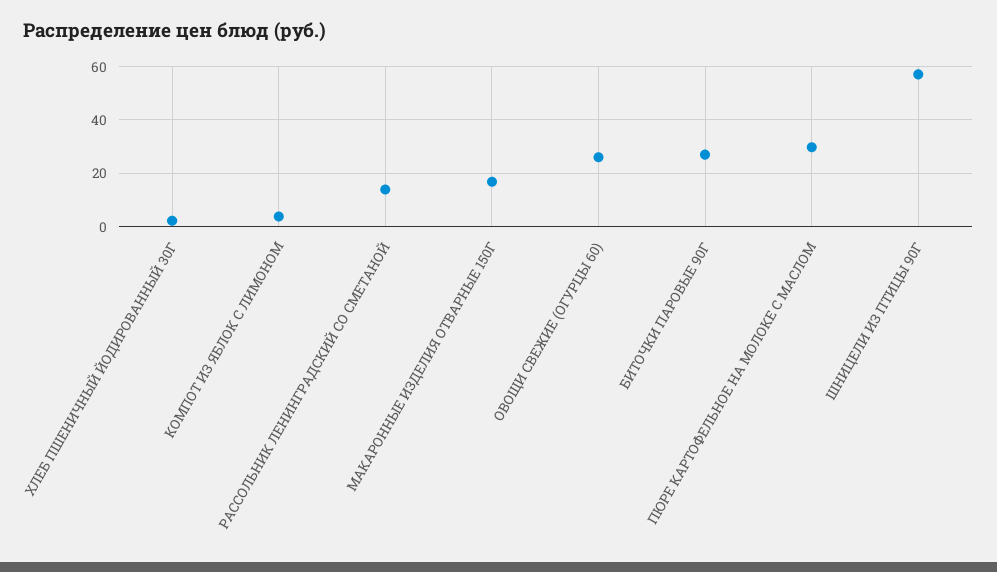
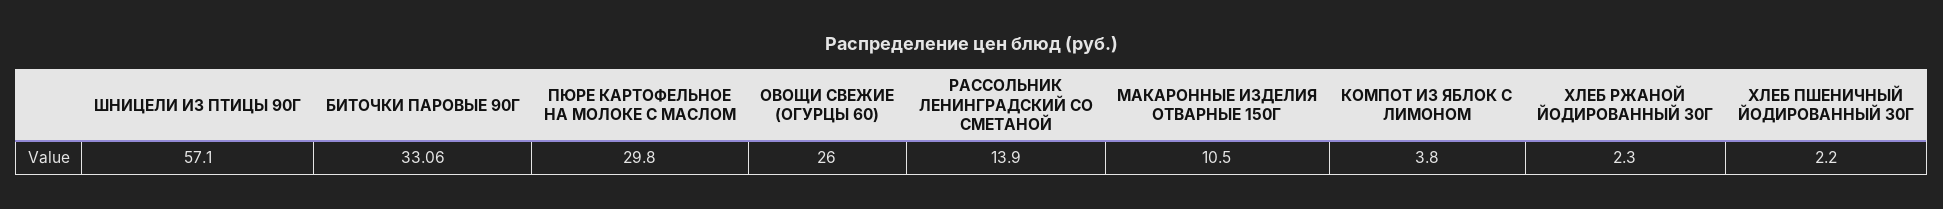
МАКАРОННЫЕ ИЗДЕЛИЯ ОТВАРНЫЕ 150Г: 17.5 -> 10.5
БИТОЧКИ ПАРОВЫЕ 90Г: 27.5 -> 33.06
ХЛЕБ РЖАНОЙ ЙОДИРОВАННЫЙ 30Г: none -> 2.3

